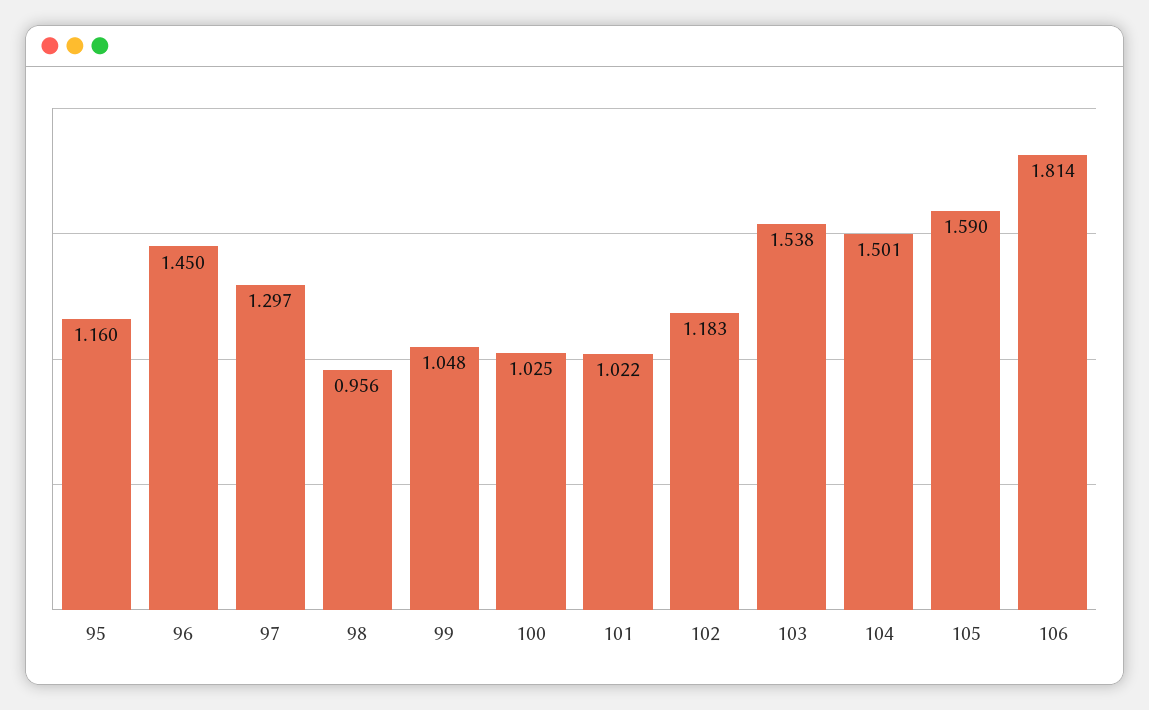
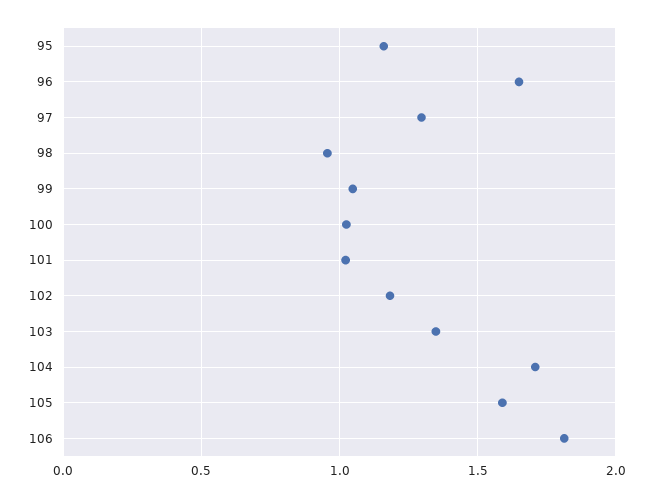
96: 1.45 -> 1.65
103: 1.538 -> 1.35
104: 1.501 -> 1.7

